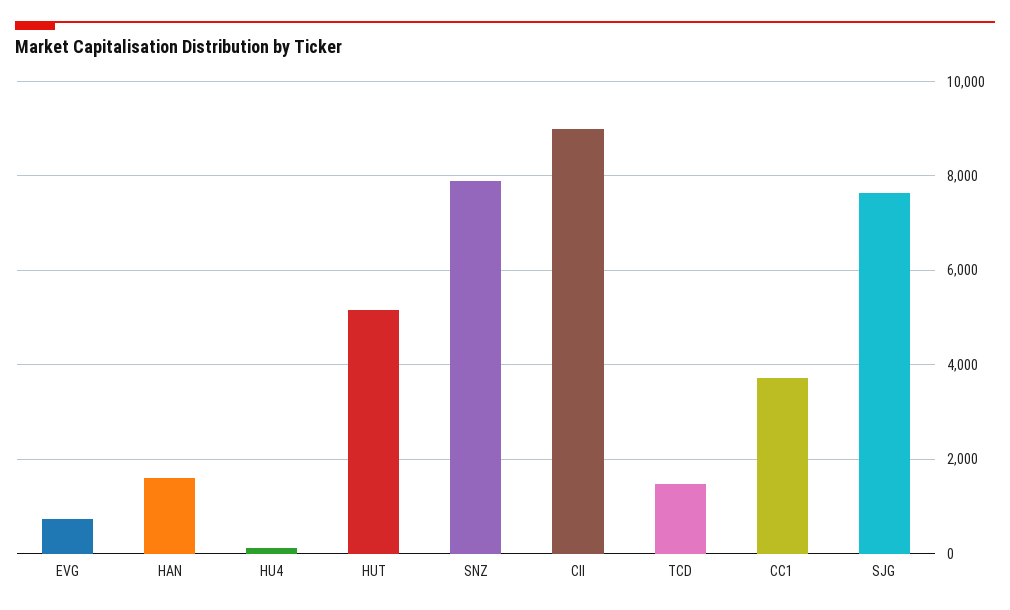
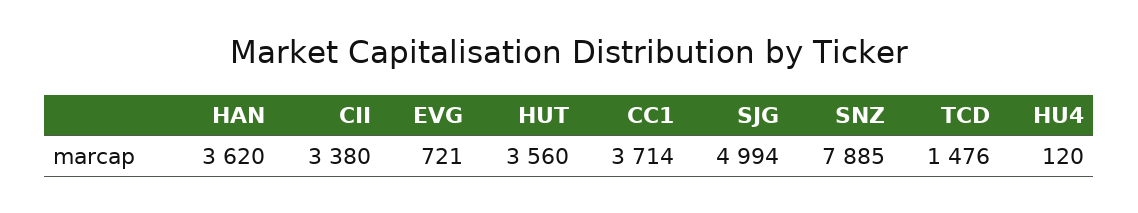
HAN: 1600 -> 3620
HUT: 5200 -> 3560
CII: 9000 -> 3380
SJG: 7600 -> 4994

